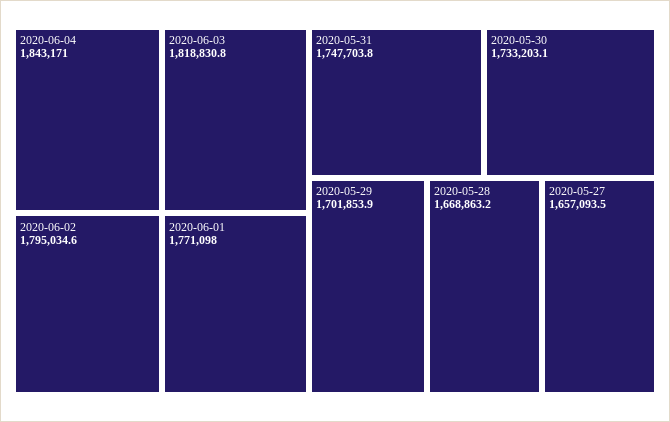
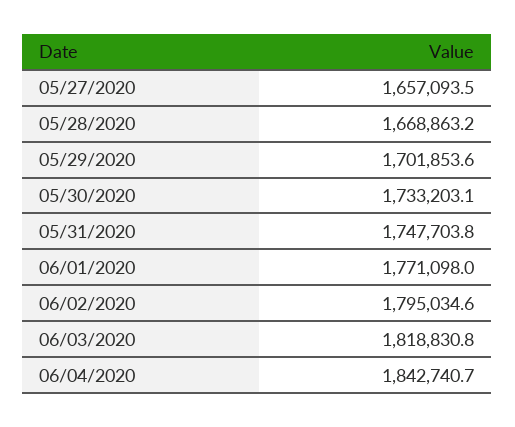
2020-06-04: 1843171 -> 1842740.7
2020-05-29: 1701853.9 -> 1701853.6

